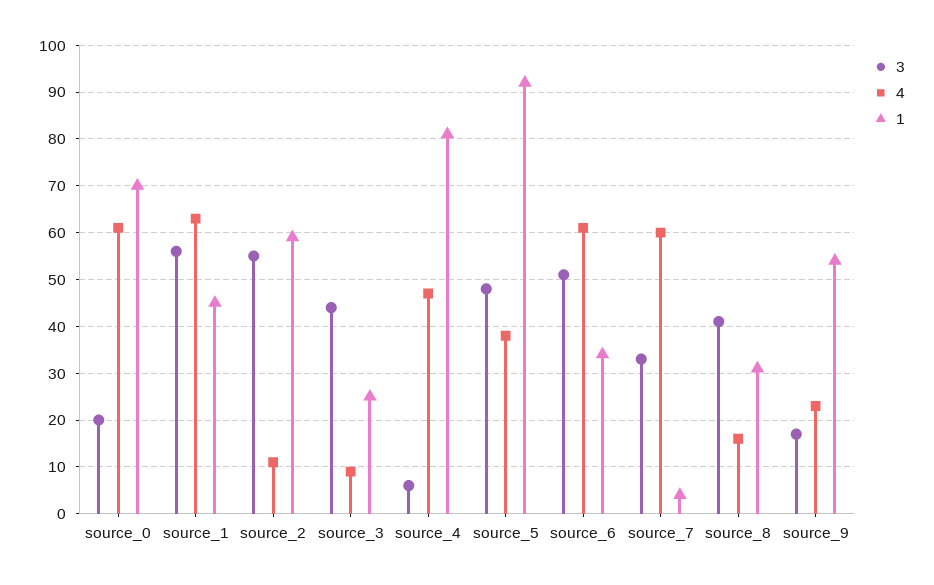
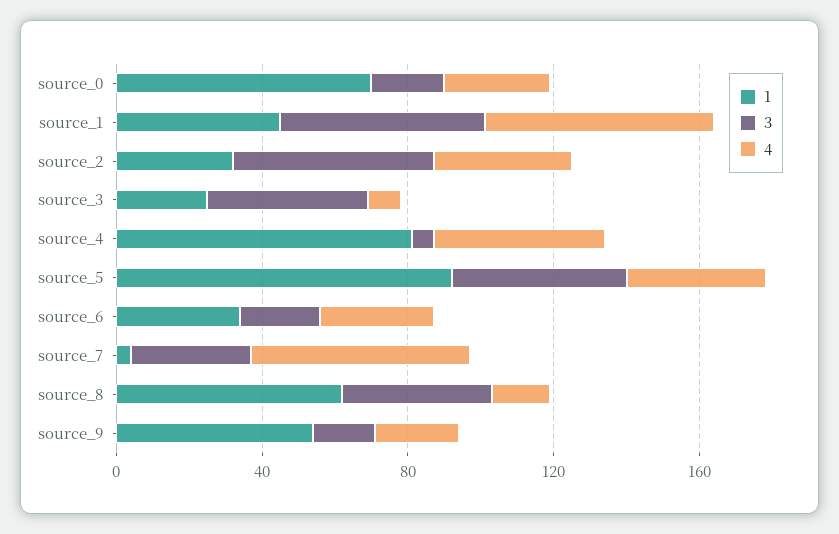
4, source_0: 60 -> 30
4, source_2: 10 -> 40
1, source_2: 60 -> 30
3, source_6: 50 -> 20
4, source_6: 60 -> 30
1, source_8: 30 -> 60

